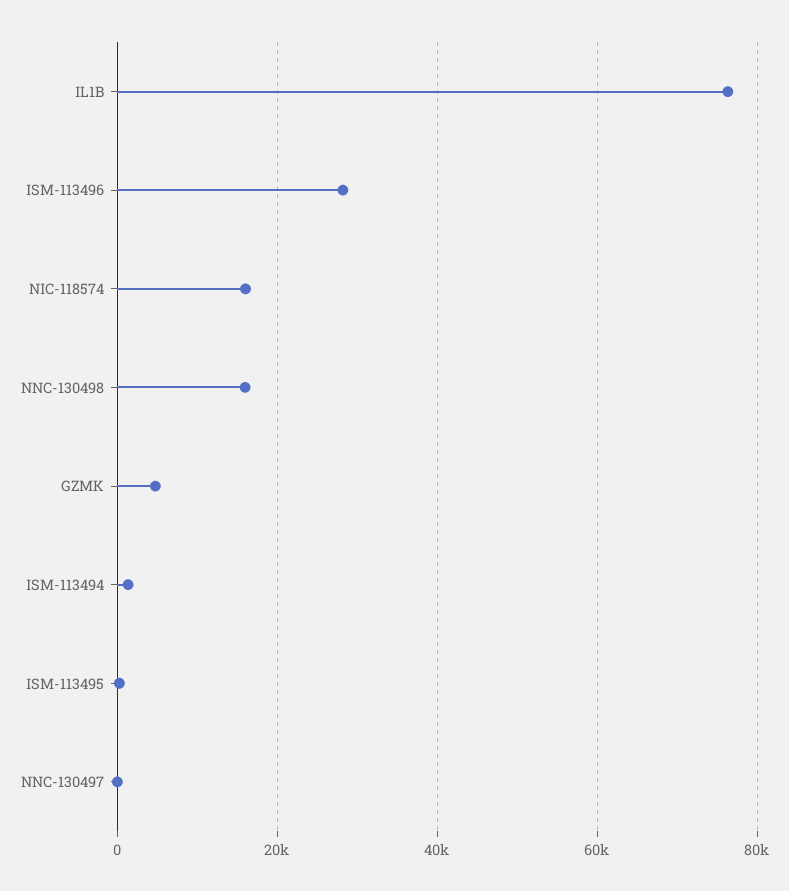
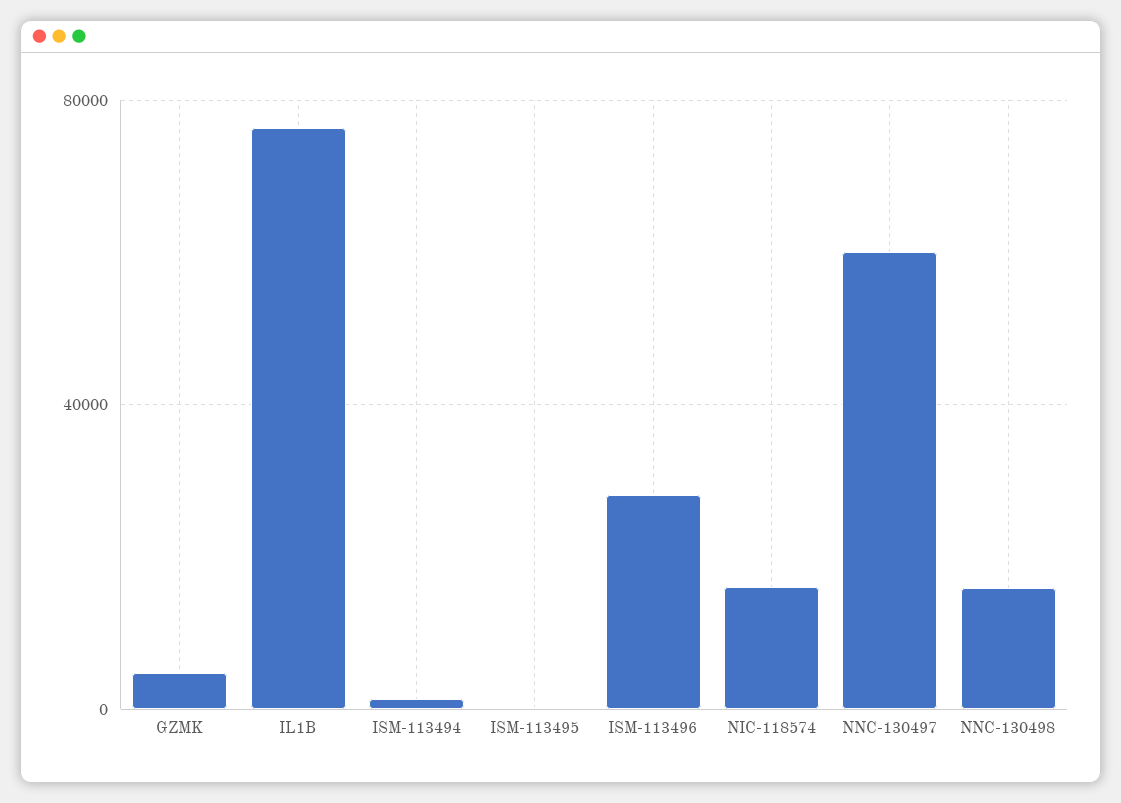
NNC-130497: 0 -> 60000

